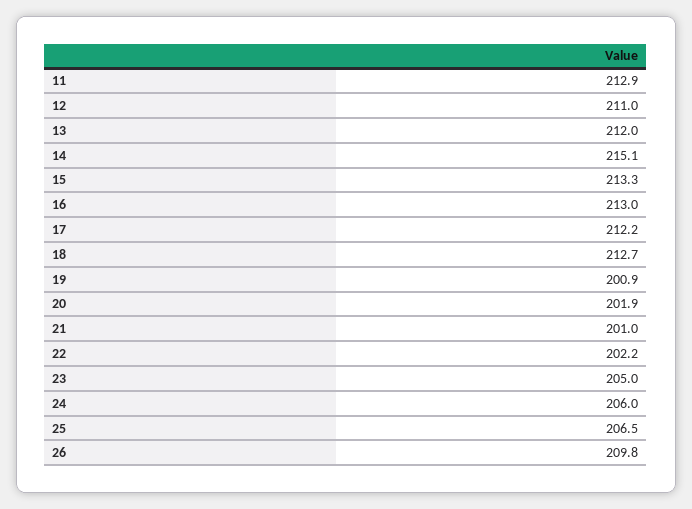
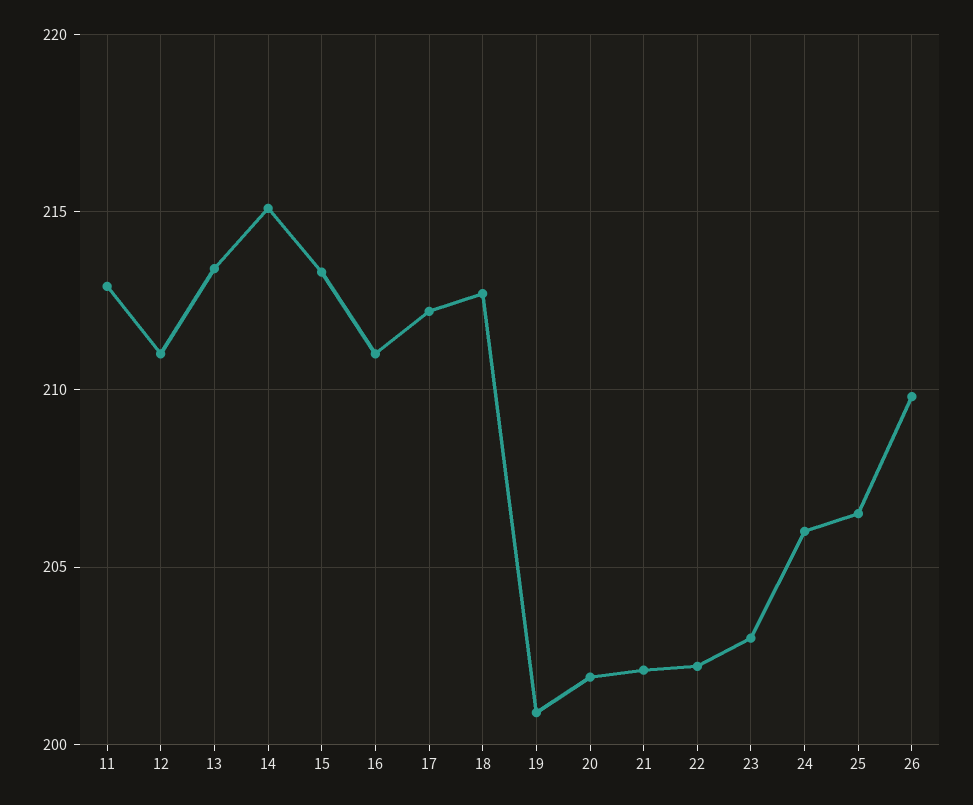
13: 212 -> 213.5
16: 213 -> 211
21: 201 -> 202
23: 205 -> 203

